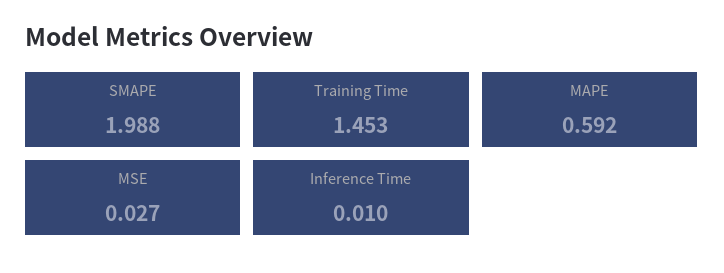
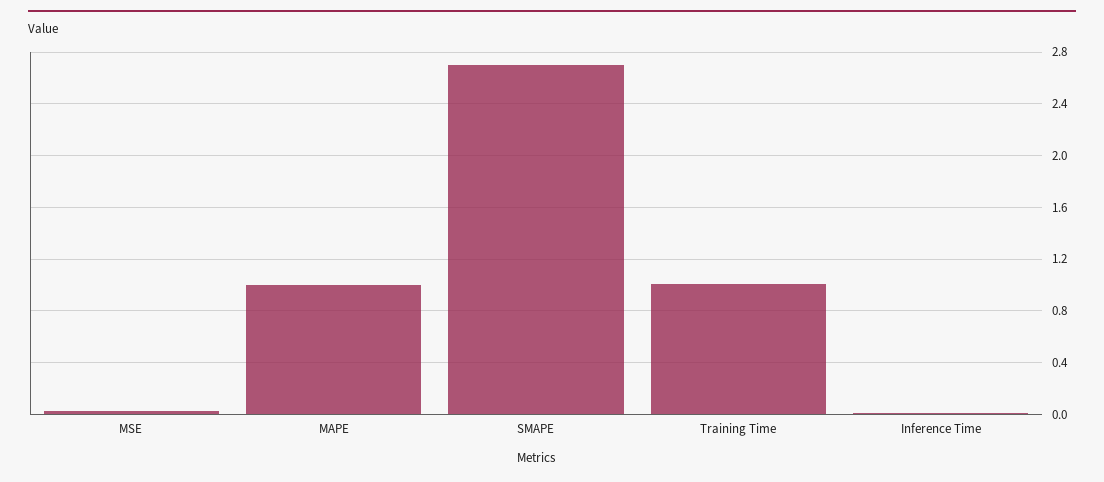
SMAPE: 1.988 -> 2.7
Training Time: 1.453 -> 1
MAPE: 0.592 -> 1

